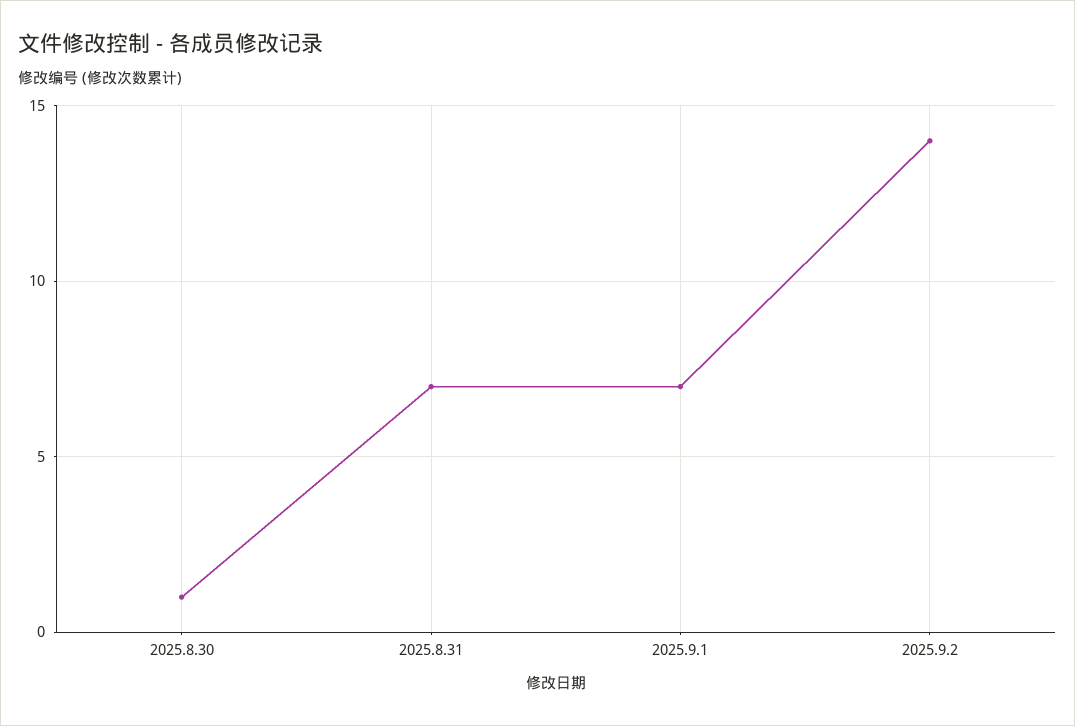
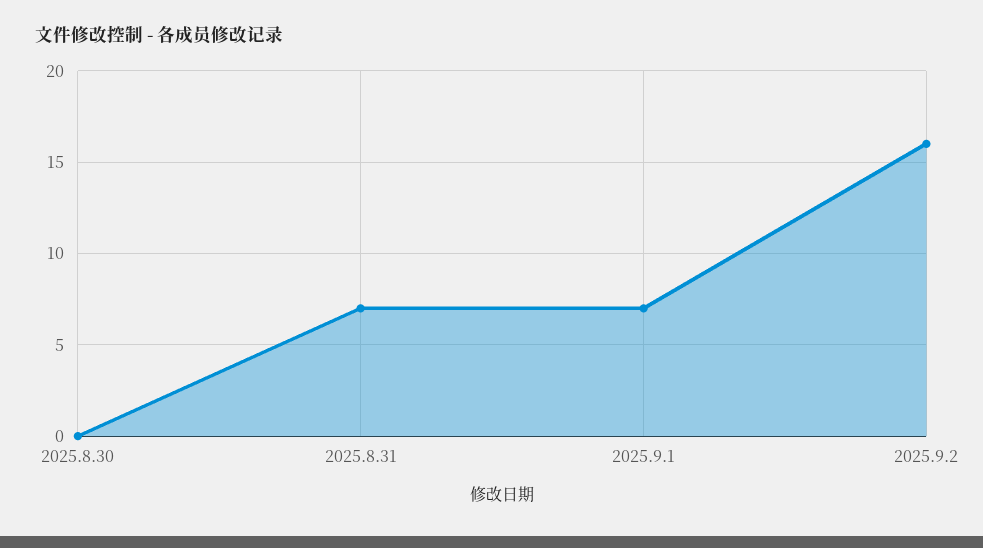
2025.8.30: 1 -> 0
2025.9.2: 14 -> 16

